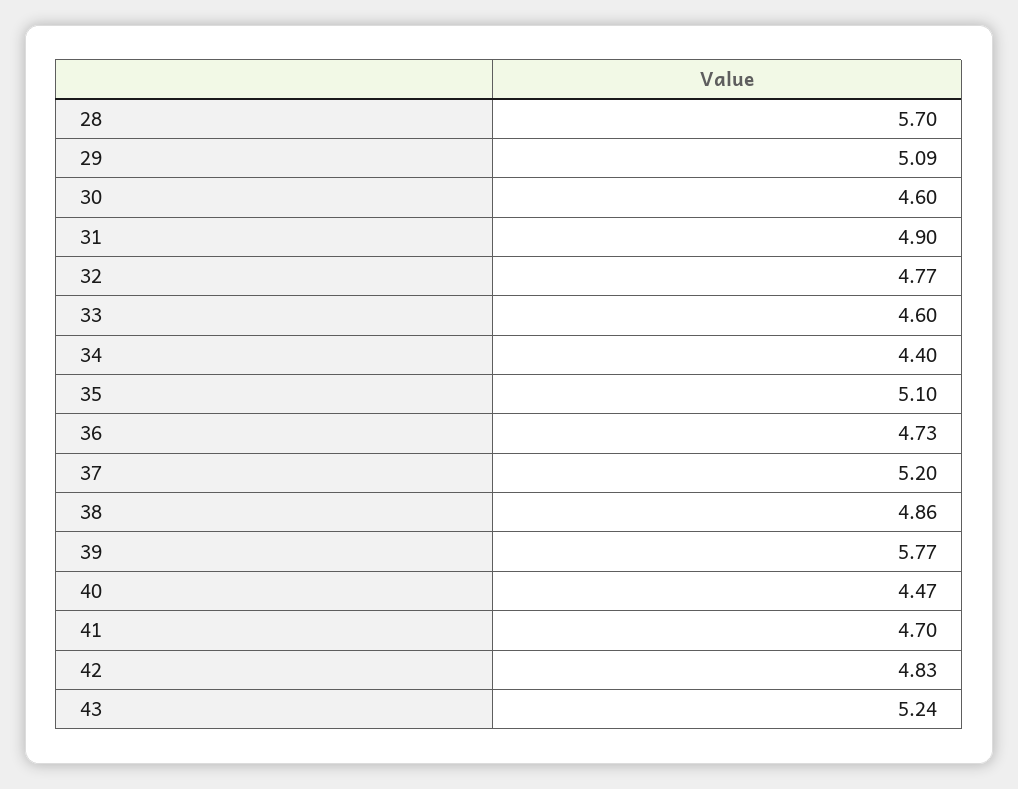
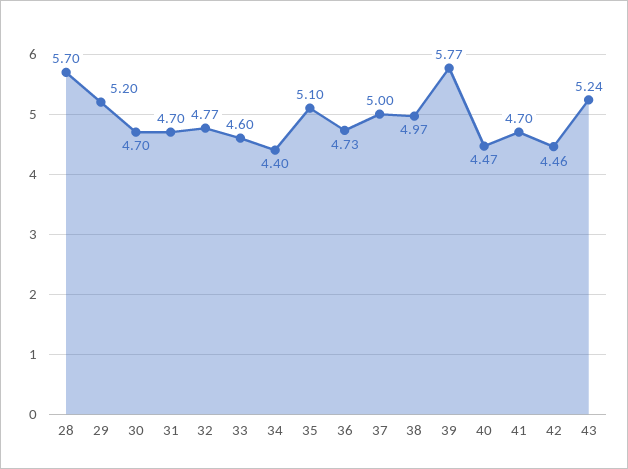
29: 5.09 -> 5.2
30: 4.6 -> 4.7
31: 4.9 -> 4.7
37: 5.2 -> 5
38: 4.86 -> 4.97
42: 4.83 -> 4.46

